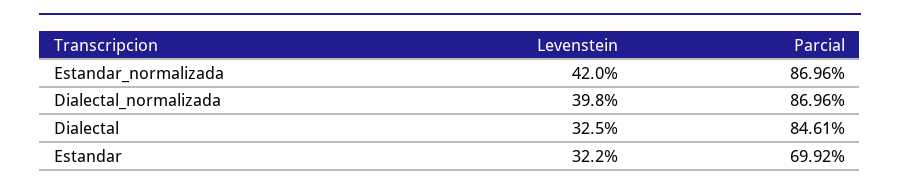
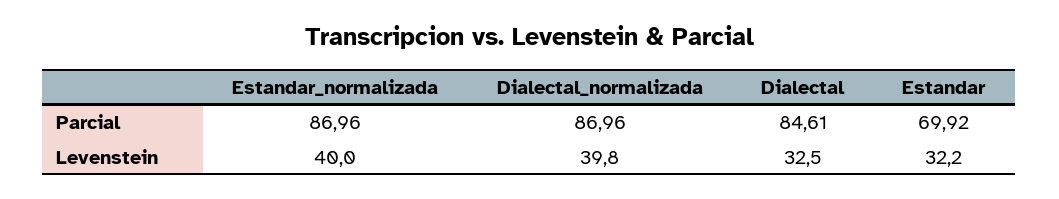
Levenstein, Estandar_normalizada: 42 -> 40

